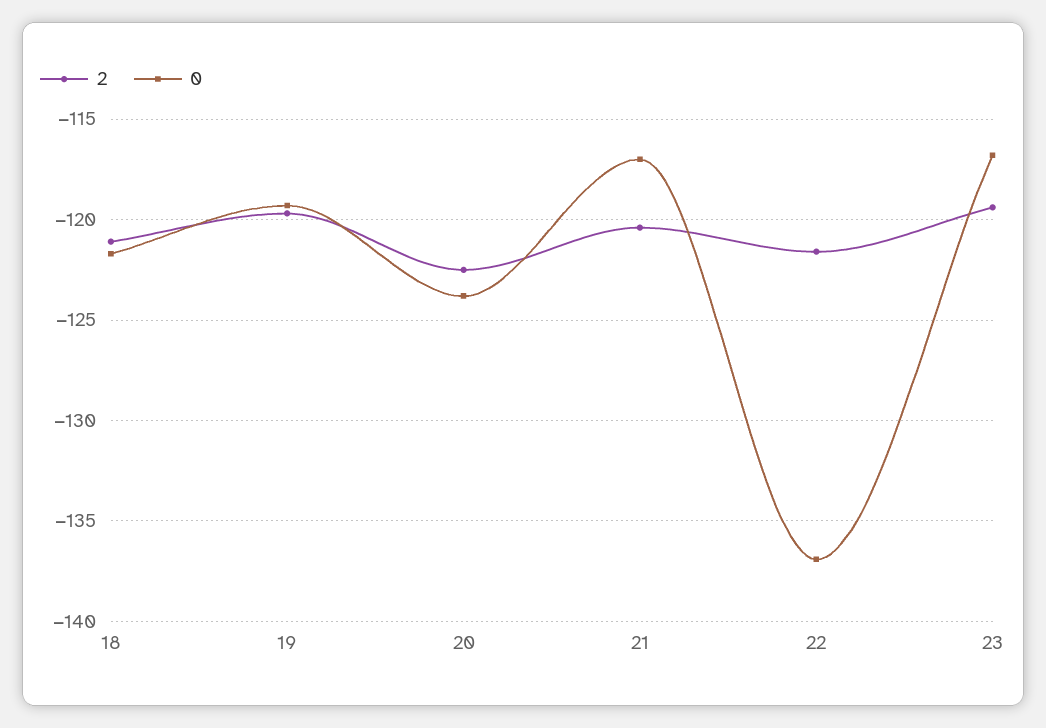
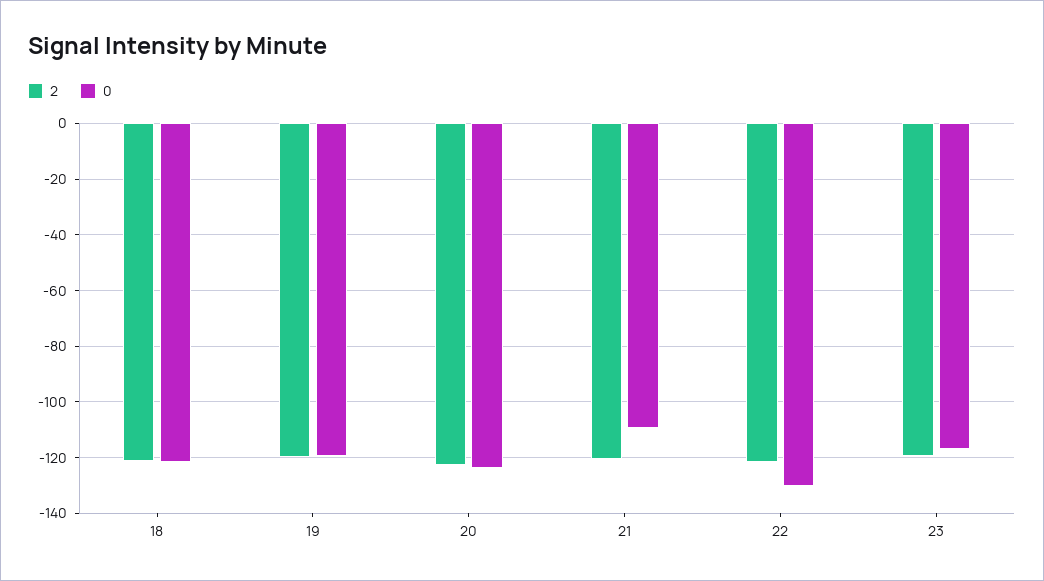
0, 21: -117 -> -110
0, 22: -137 -> -130

